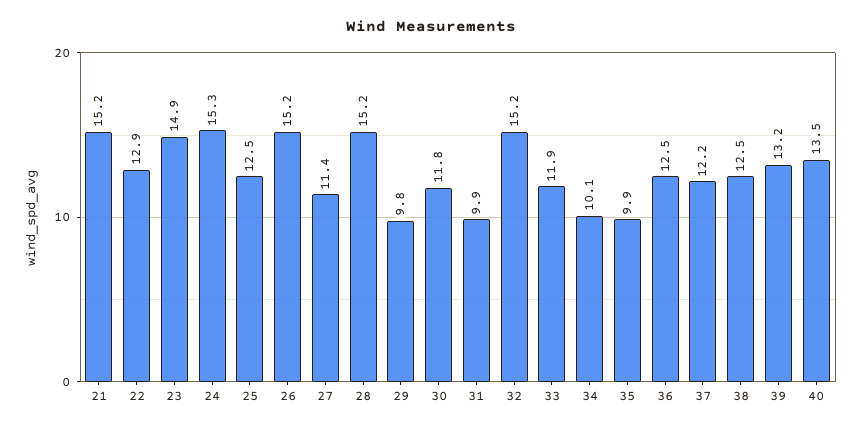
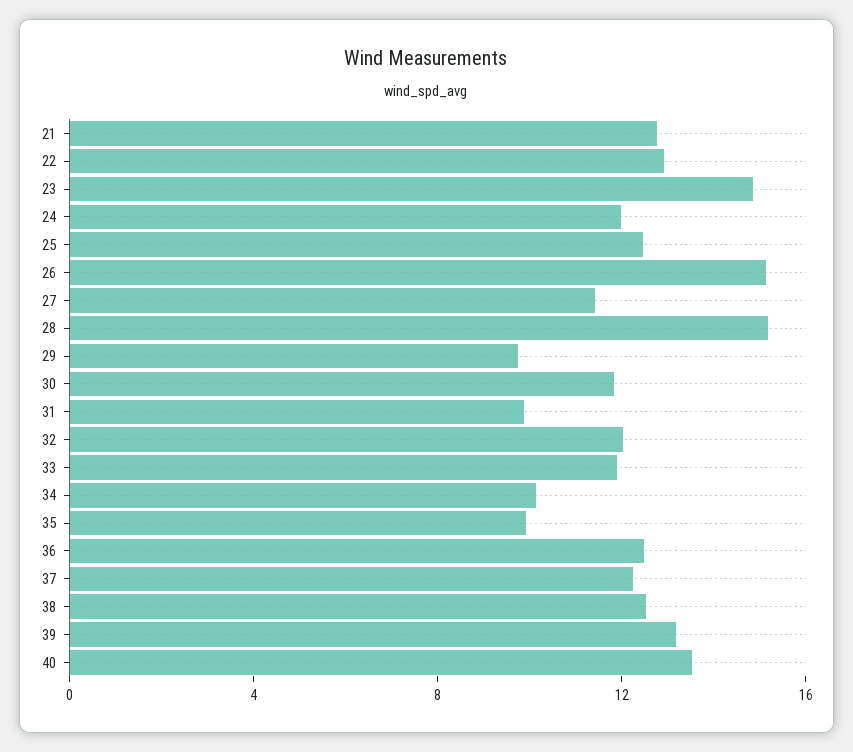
21: 15.2 -> 13
24: 15.3 -> 12
32: 15.2 -> 12

